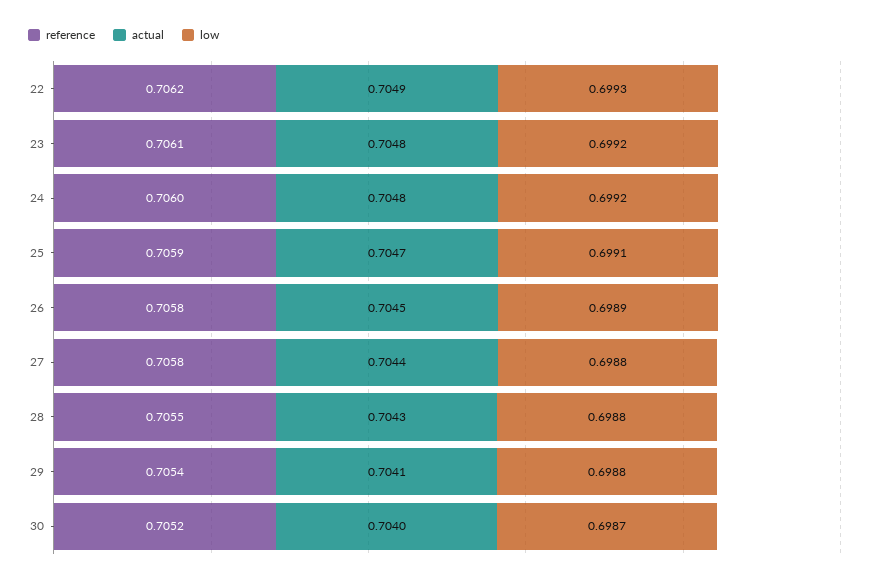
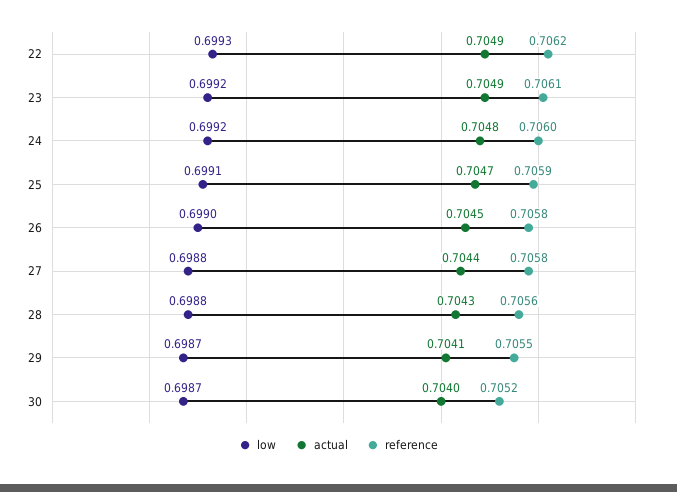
actual, 23: 0.7048 -> 0.7049
low, 26: 0.6989 -> 0.699
reference, 28: 0.7055 -> 0.7056
reference, 29: 0.7054 -> 0.7055
low, 29: 0.6988 -> 0.6987

